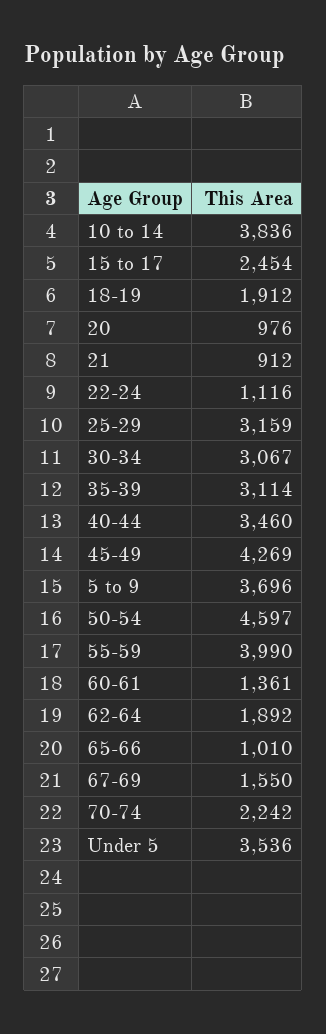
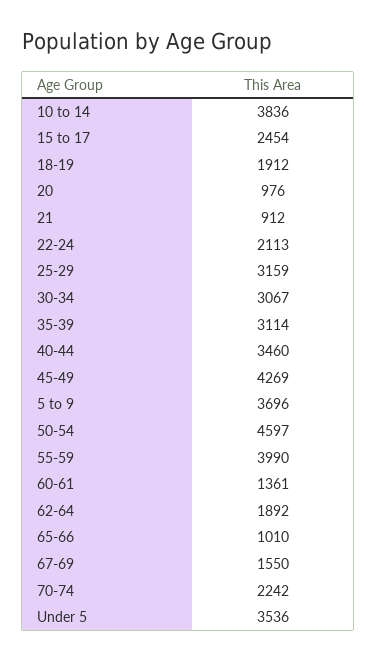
22-24: 1116 -> 2113

